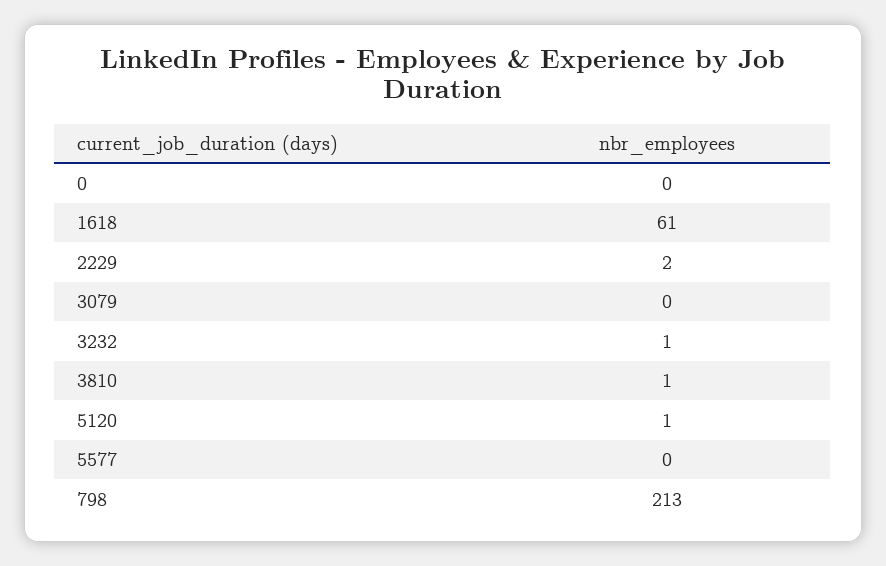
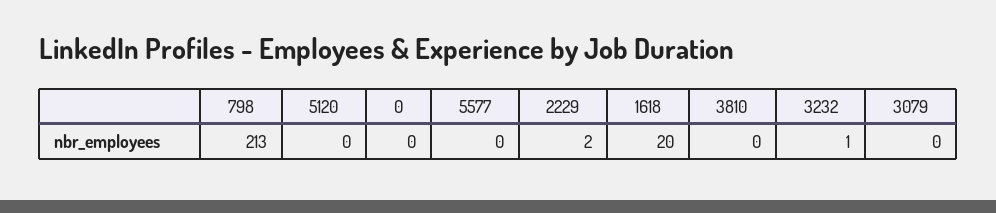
1618: 61 -> 20
3810: 1 -> 0
5120: 1 -> 0

